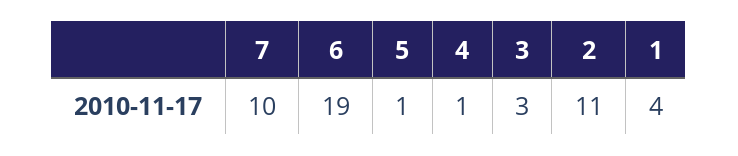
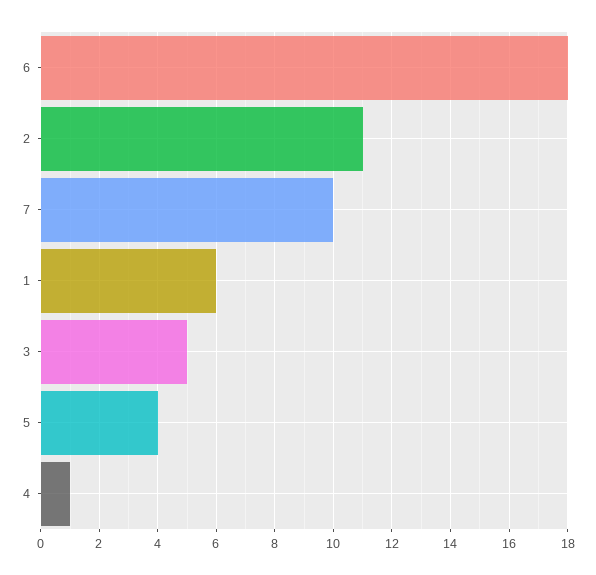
6: 19 -> 18
5: 1 -> 4
3: 3 -> 5
1: 4 -> 6

